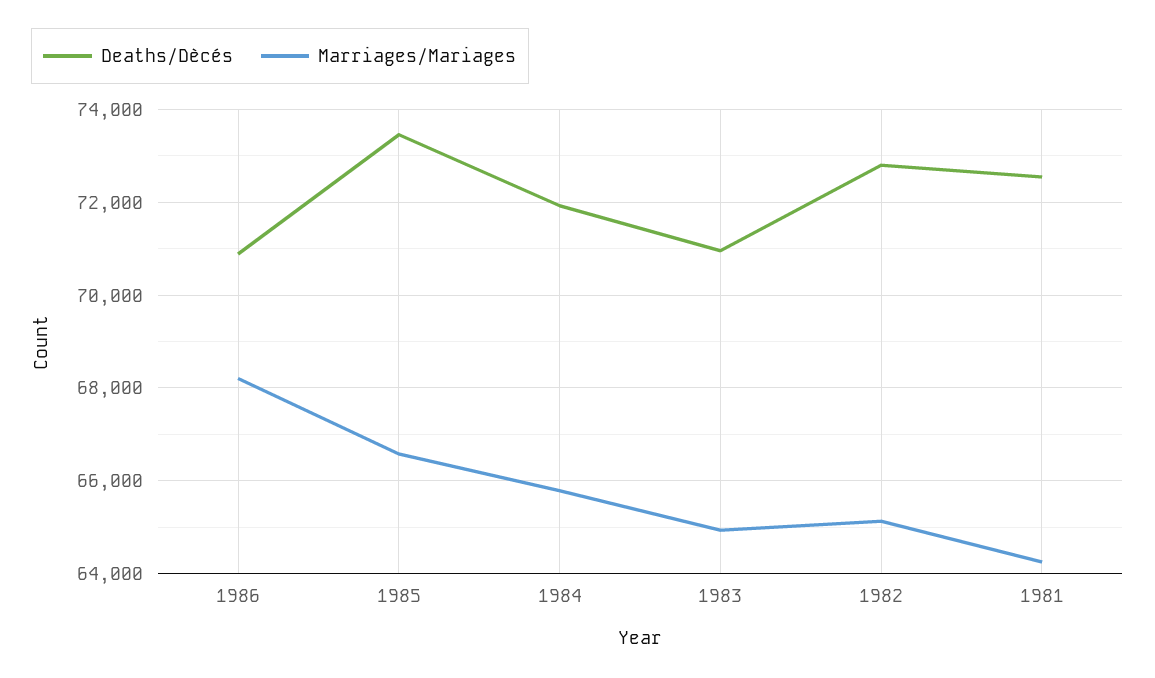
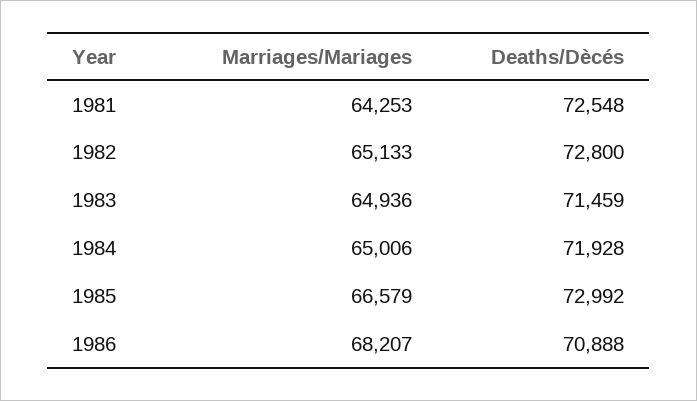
Deaths/Dècés, 1985: 73400 -> 72992
Marriages/Mariages, 1984: 65800 -> 65006
Deaths/Dècés, 1983: 71000 -> 71459

